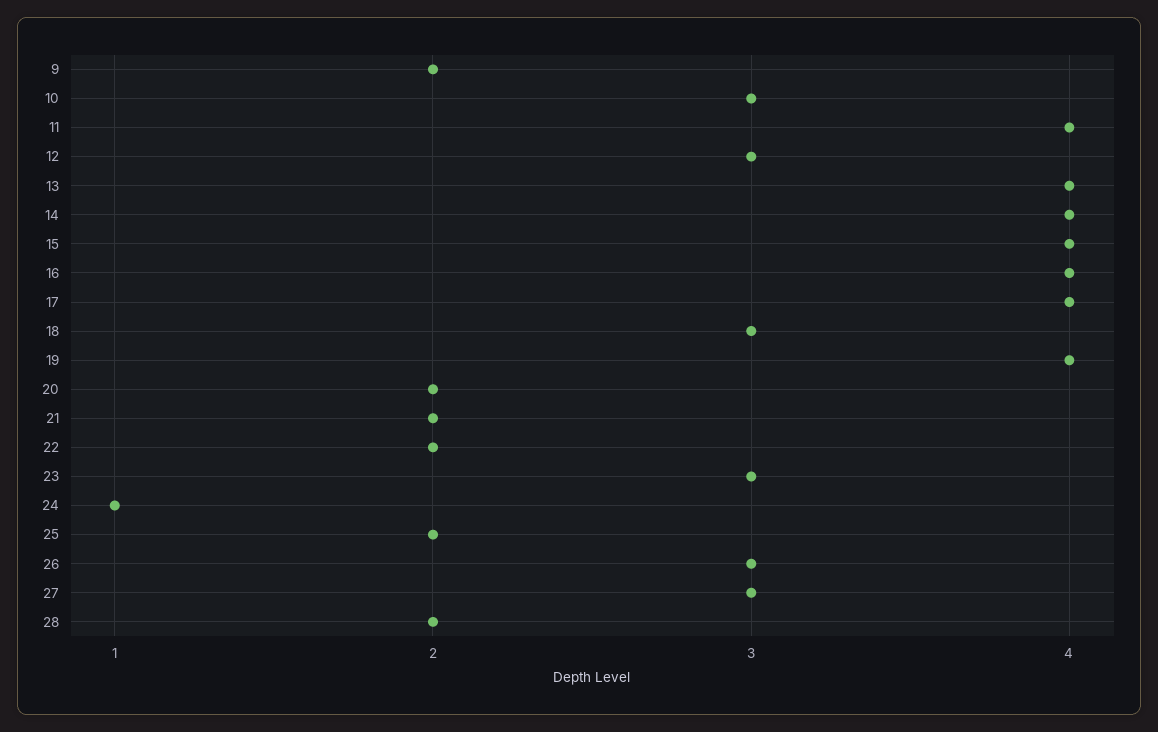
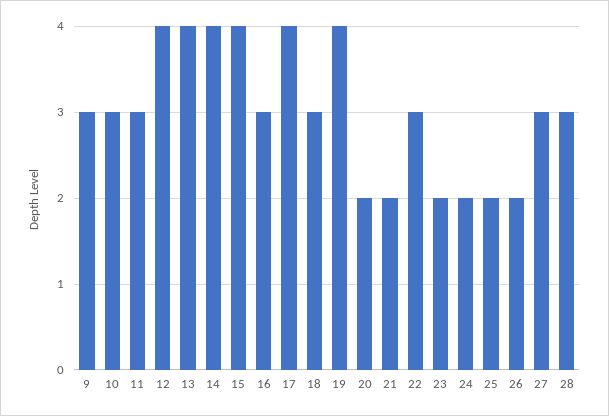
9: 2 -> 3
11: 4 -> 3
12: 3 -> 4
16: 4 -> 3
22: 2 -> 3
23: 3 -> 2
24: 1 -> 2
26: 3 -> 2
28: 2 -> 3

